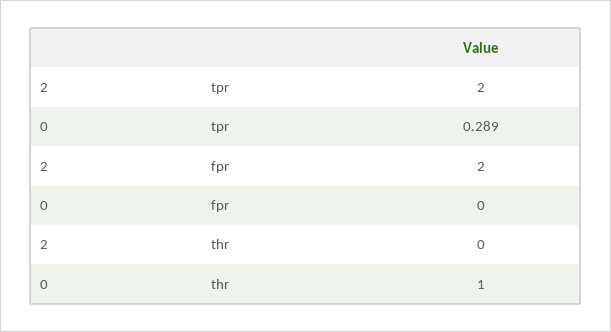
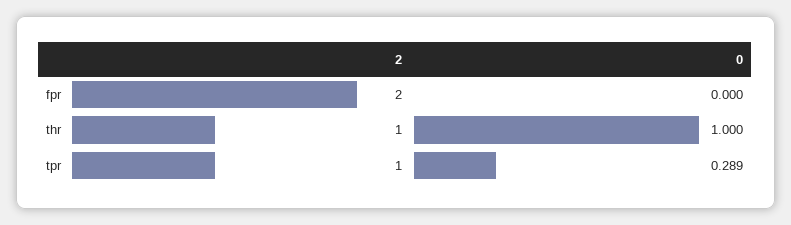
2, tpr: 2 -> 1
2, thr: 0 -> 1

